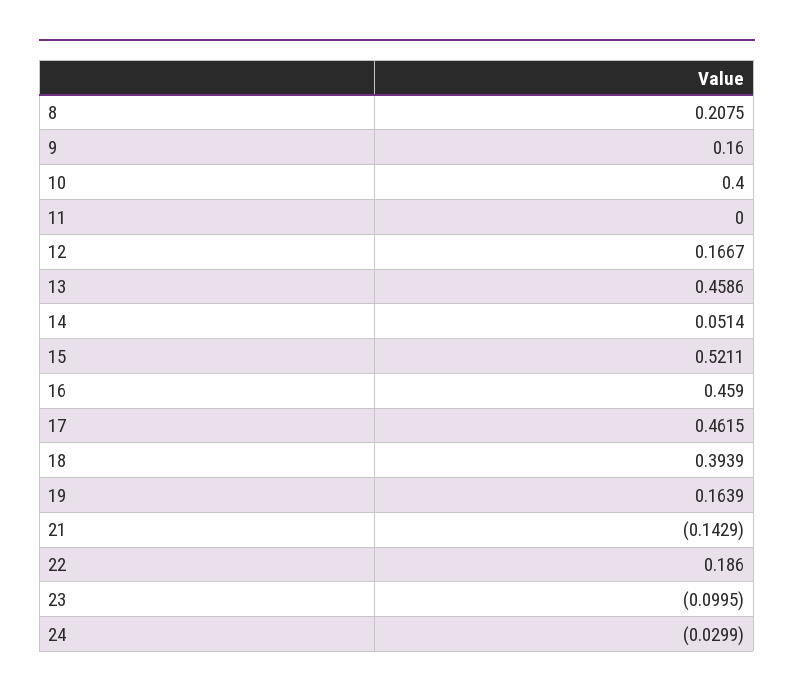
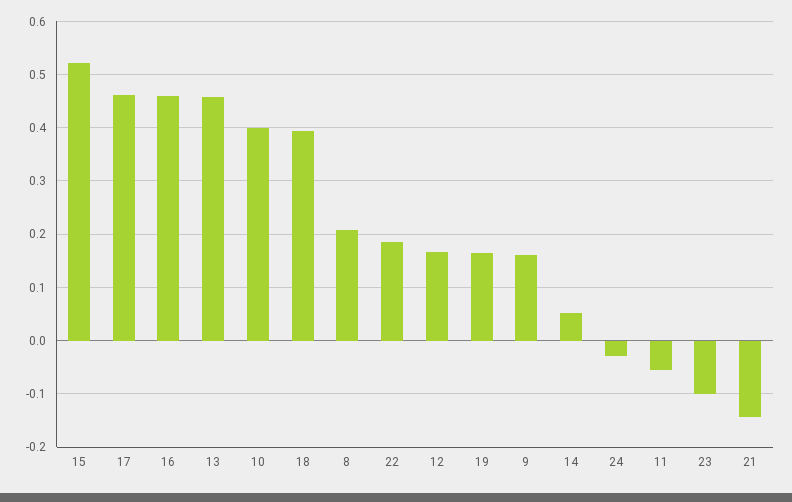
11: 0 -> -0.06

